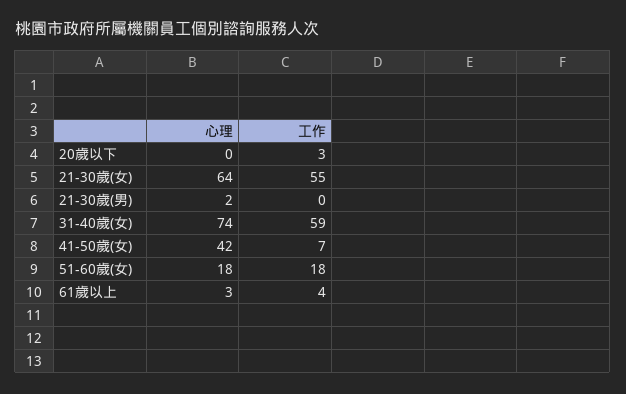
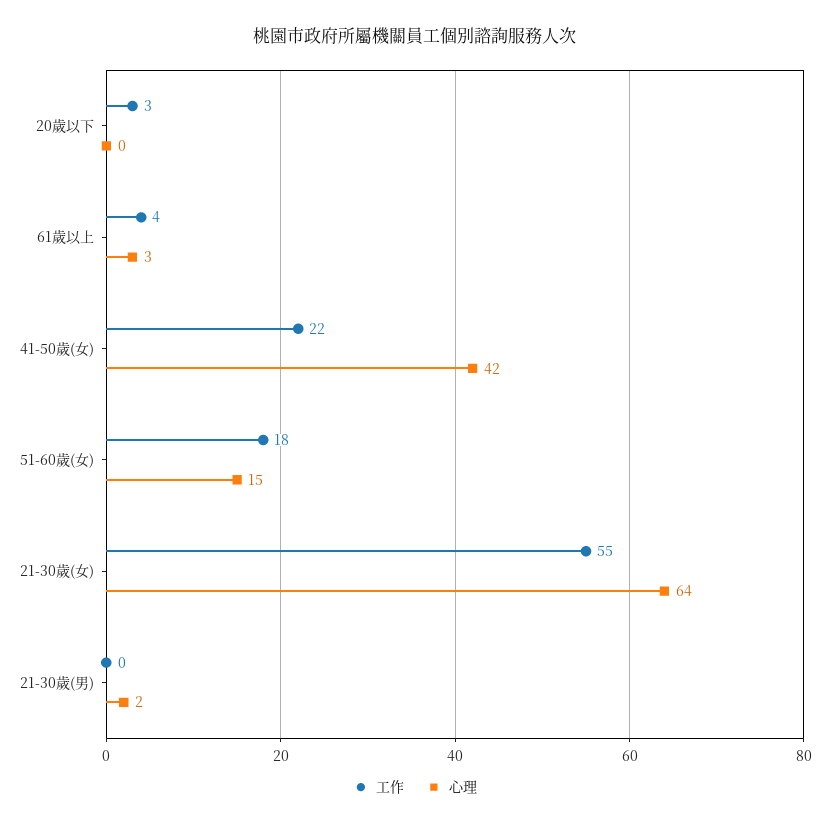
心理, 31-40歲(女): 74 -> none
工作, 31-40歲(女): 59 -> none
工作, 41-50歲(女): 7 -> 22
心理, 51-60歲(女): 18 -> 15

